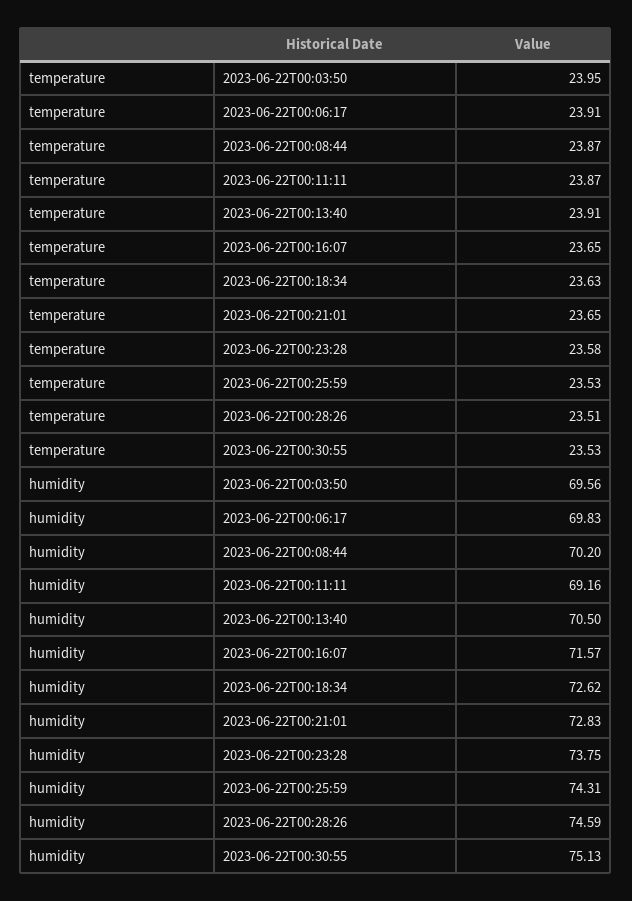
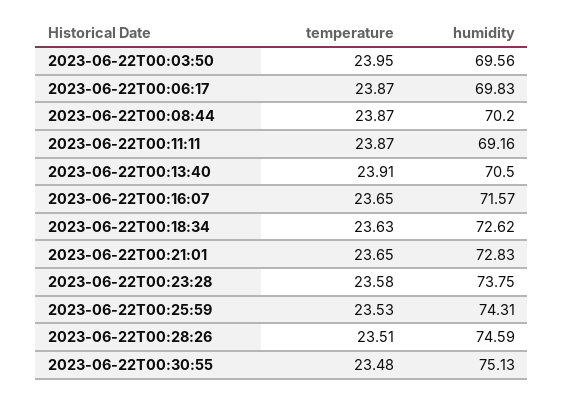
temperature, 2023-06-22T00:06:17: 23.91 -> 23.87
temperature, 2023-06-22T00:30:55: 23.53 -> 23.48

